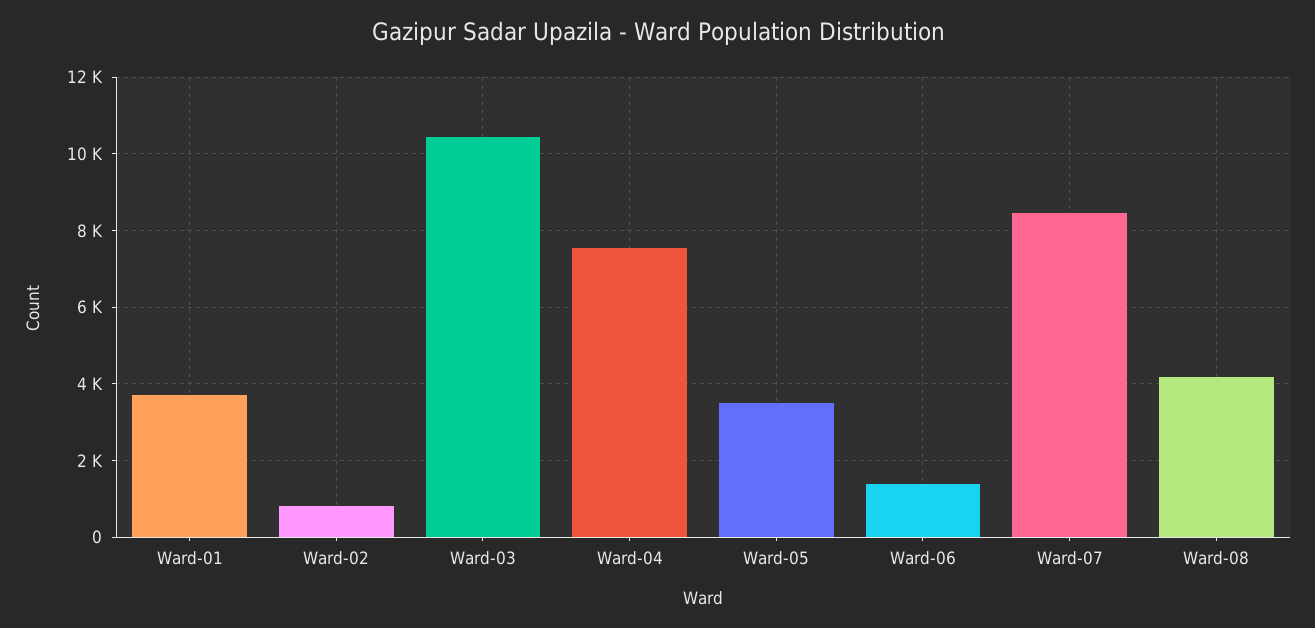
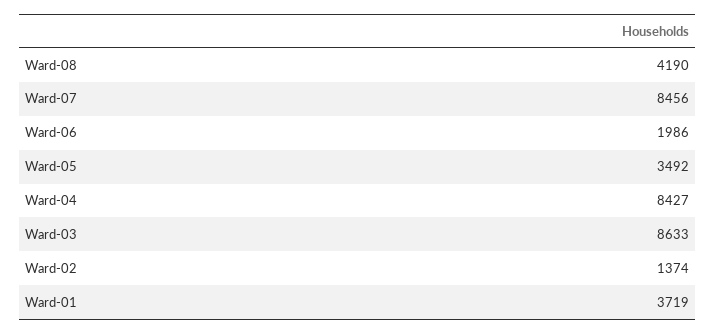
Ward-02: 800 -> 1374
Ward-03: 10400 -> 8633
Ward-04: 7600 -> 8427
Ward-06: 1400 -> 1986

